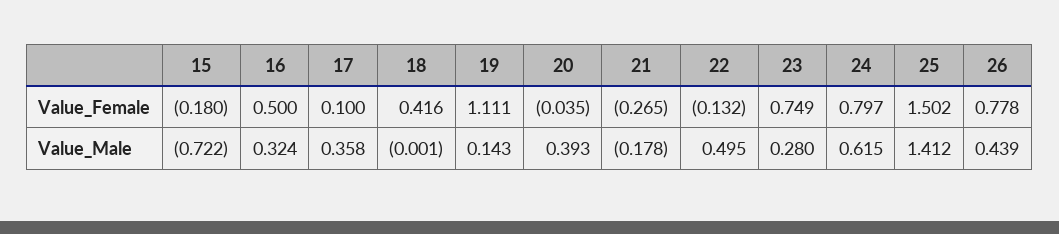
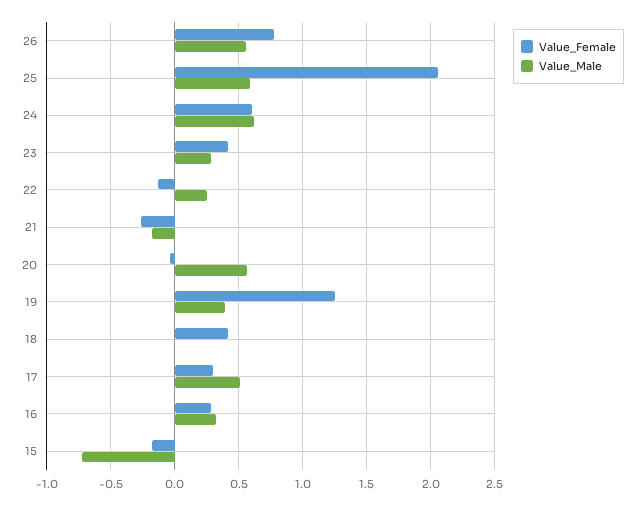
Value_Female, 16: 0.5 -> 0.3
Value_Female, 17: 0.1 -> 0.3
Value_Female, 19: 1.111 -> 1.25
Value_Female, 23: 0.749 -> 0.4
Value_Female, 24: 0.797 -> 0.6
Value_Female, 25: 1.502 -> 2.05
Value_Male, 17: 0.358 -> 0.5
Value_Male, 19: 0.143 -> 0.4
Value_Male, 20: 0.393 -> 0.55
Value_Male, 22: 0.495 -> 0.25
Value_Male, 25: 1.412 -> 0.6
Value_Male, 26: 0.439 -> 0.55

